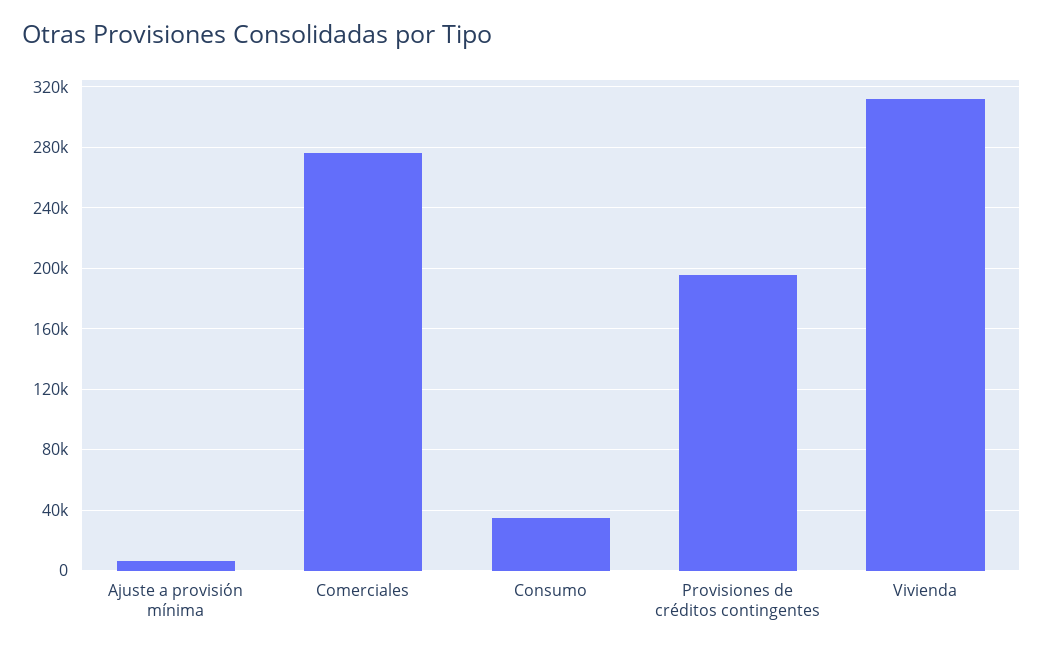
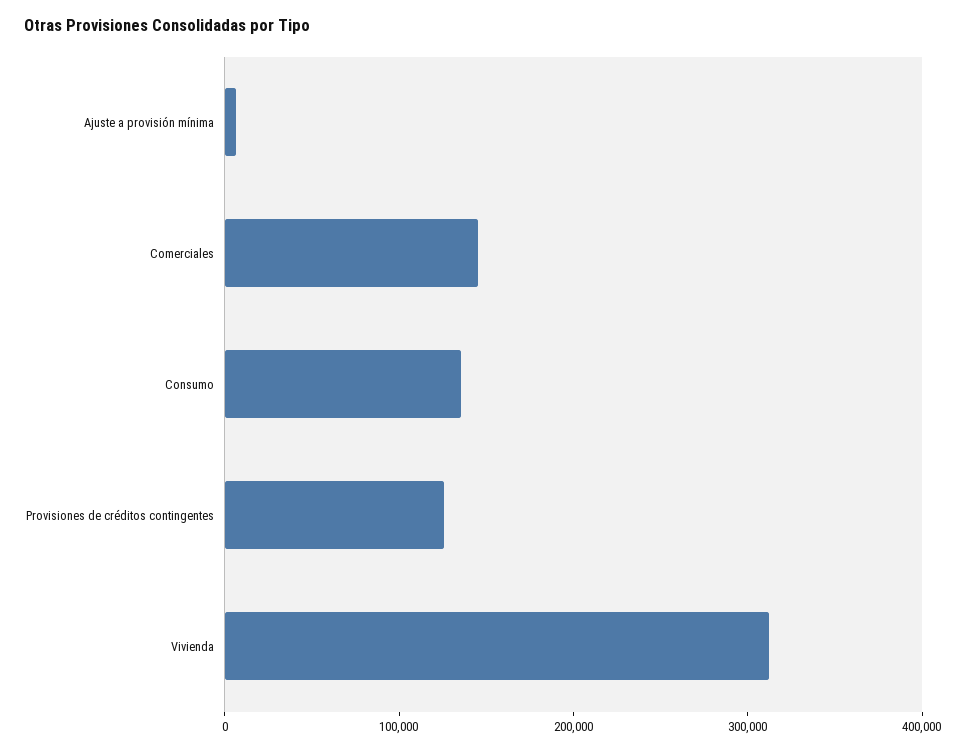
Comerciales: 275000 -> 140000
Consumo: 35000 -> 140000
Provisiones de créditos contingentes: 195000 -> 120000

